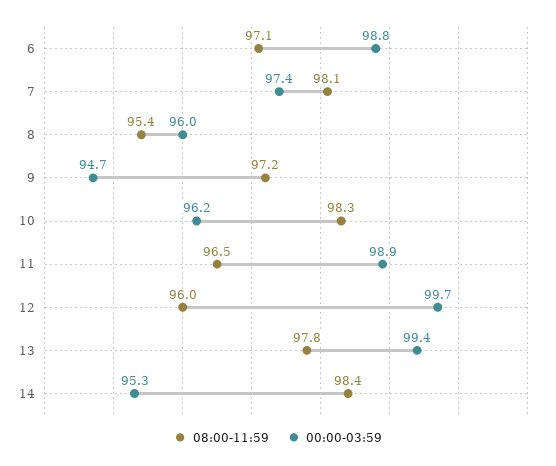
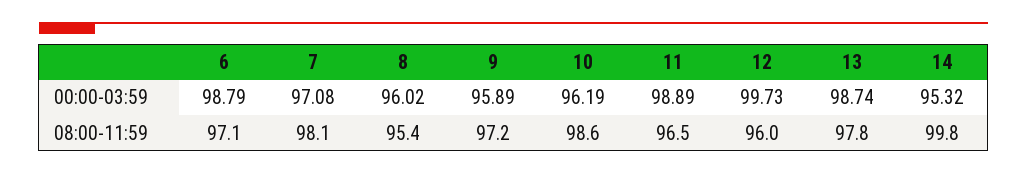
00:00-03:59, 7: 97.4 -> 97.08
00:00-03:59, 9: 94.7 -> 95.89
08:00-11:59, 10: 98.3 -> 98.6
00:00-03:59, 13: 99.4 -> 98.74
08:00-11:59, 14: 98.4 -> 99.8

